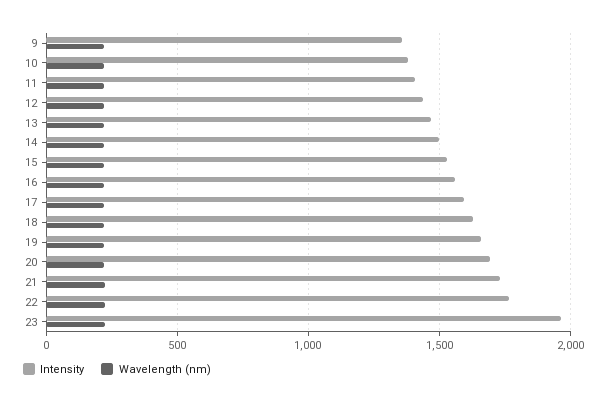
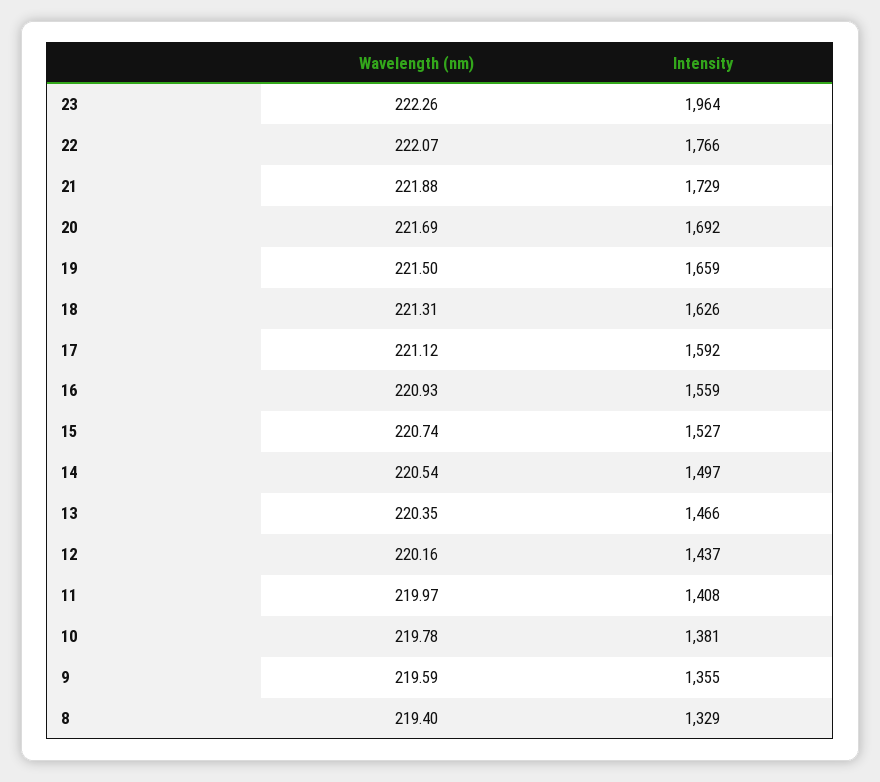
Wavelength (nm), 8: none -> 219.4
Intensity, 8: none -> 1329

